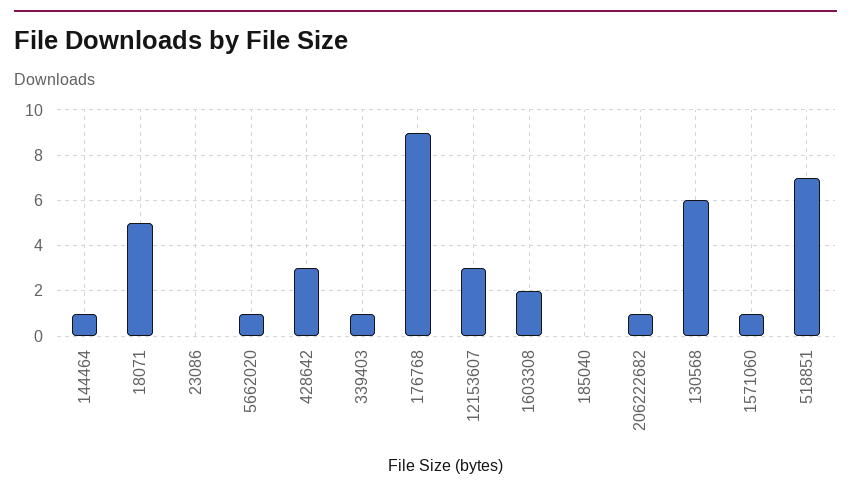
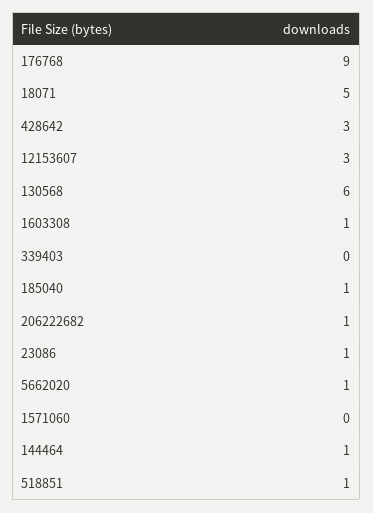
23086: 0 -> 1
339403: 1 -> 0
1603308: 2 -> 1
185040: 0 -> 1
1571060: 1 -> 0
518851: 7 -> 1

